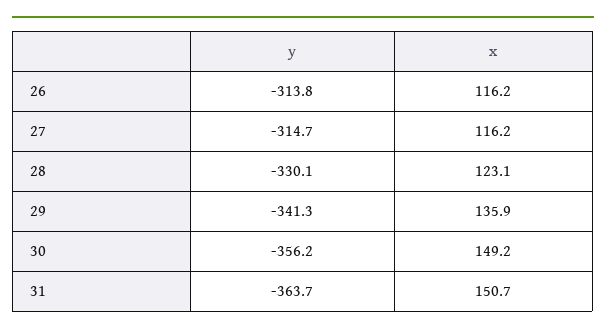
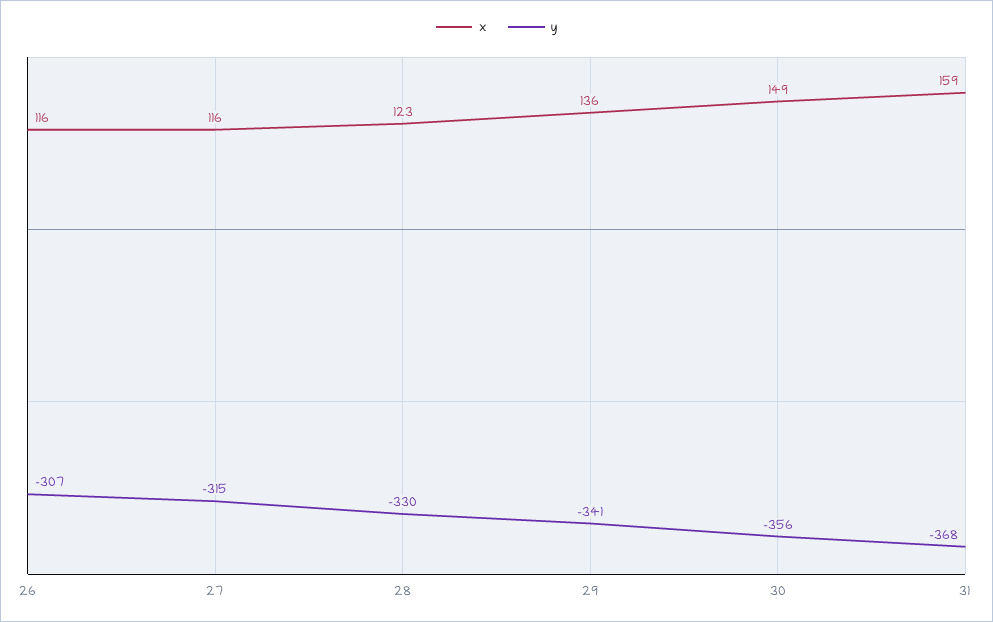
y, 26: -313.8 -> -307
y, 31: -363.7 -> -368
x, 31: 150.7 -> 159

